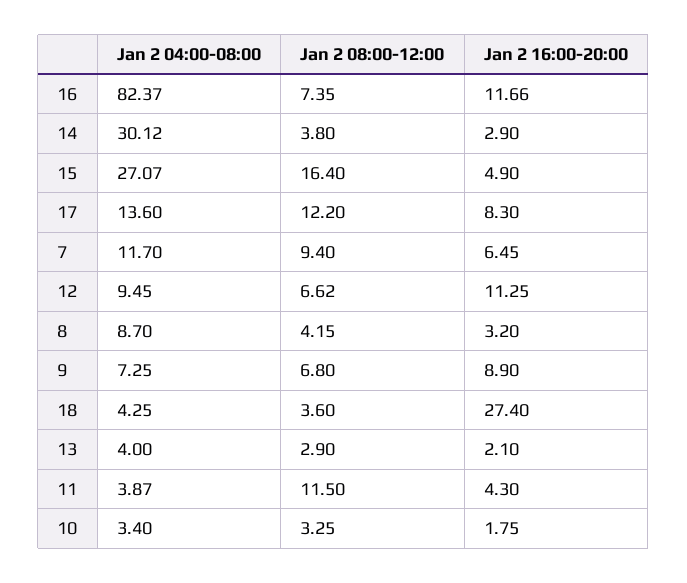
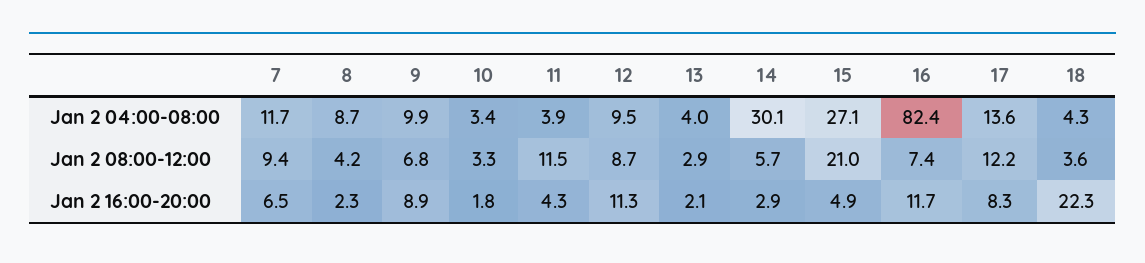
Jan 2 08:00-12:00, 14: 3.8 -> 5.7
Jan 2 08:00-12:00, 15: 16.4 -> 21
Jan 2 08:00-12:00, 12: 6.62 -> 8.7
Jan 2 16:00-20:00, 8: 3.2 -> 2.3
Jan 2 04:00-08:00, 9: 7.25 -> 9.9
Jan 2 16:00-20:00, 18: 27.4 -> 22.3

